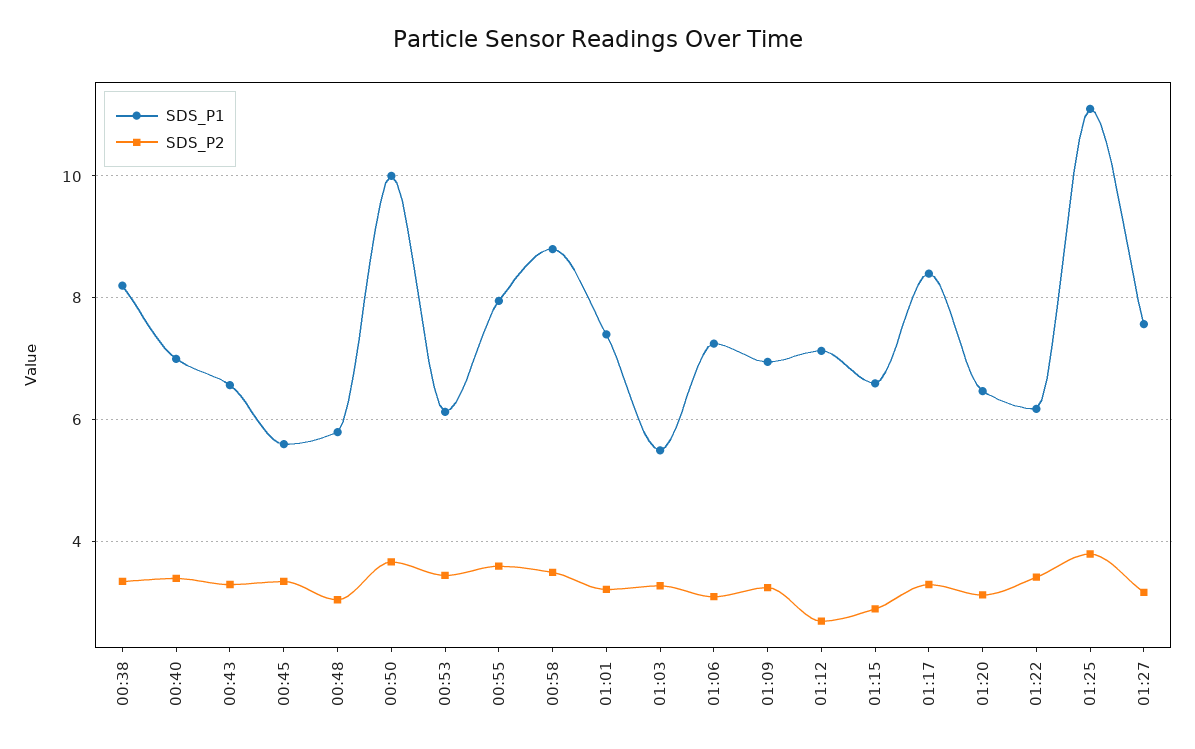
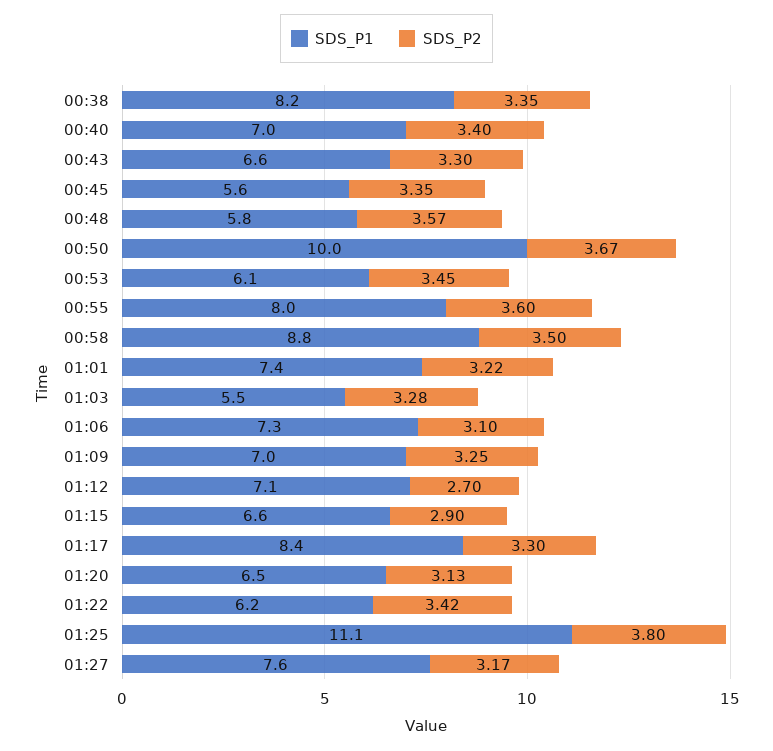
SDS_P2, 00:48: 3 -> 3.57

